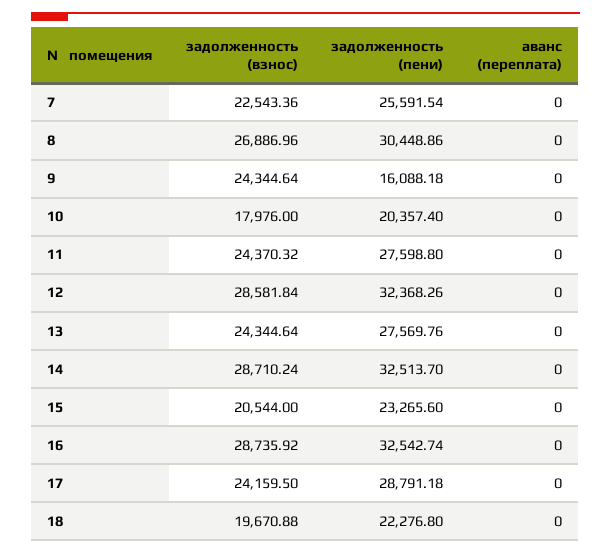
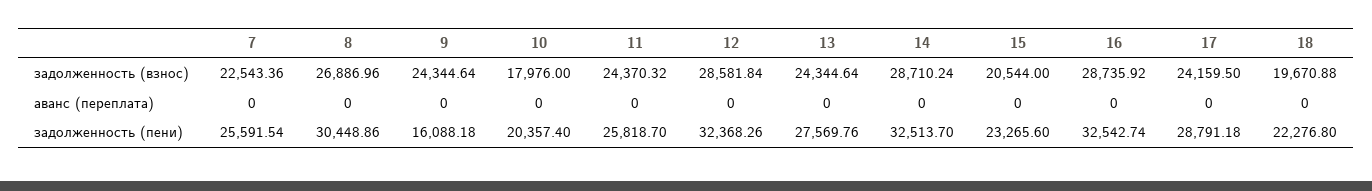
задолженность (пени), 11: 27598.8 -> 25818.7

